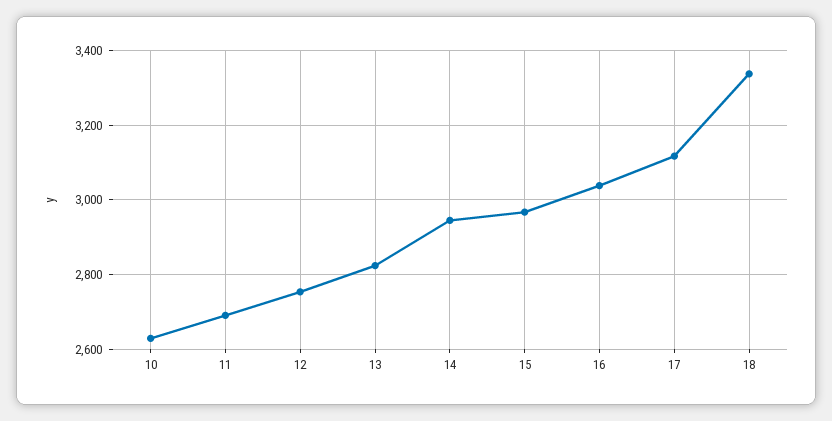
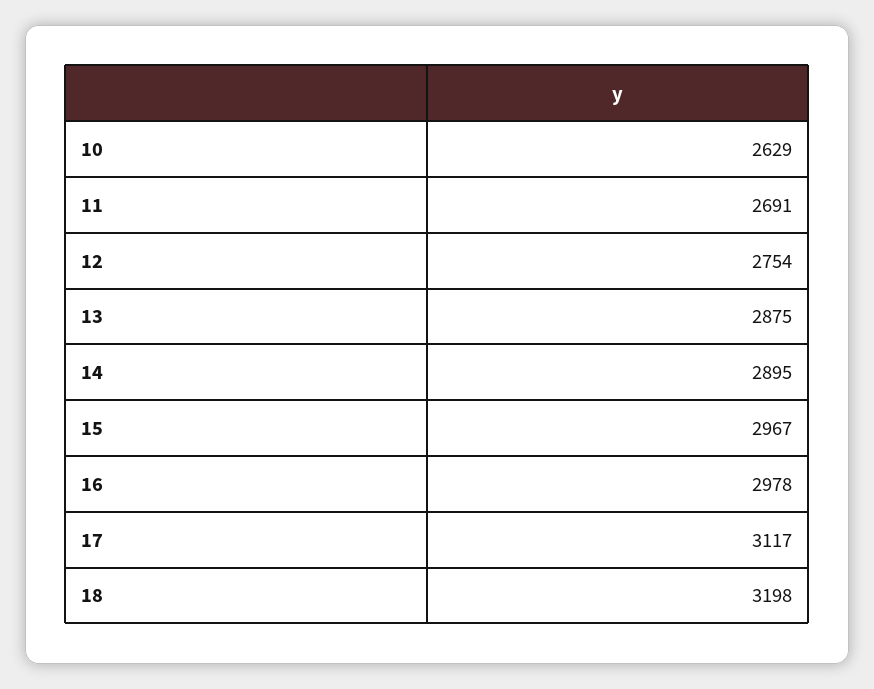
13: 2820 -> 2875
14: 2940 -> 2895
16: 3040 -> 2978
18: 3340 -> 3198

